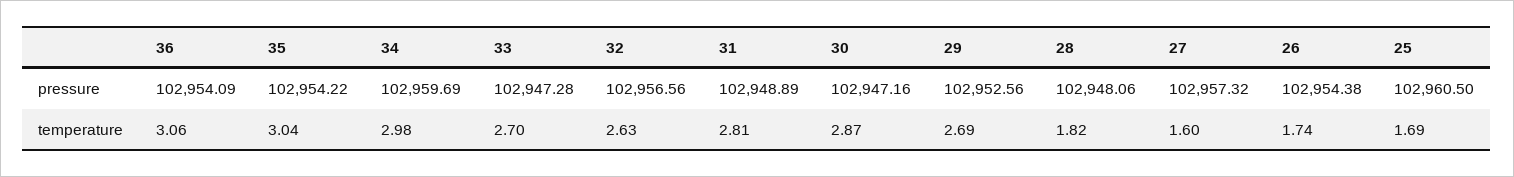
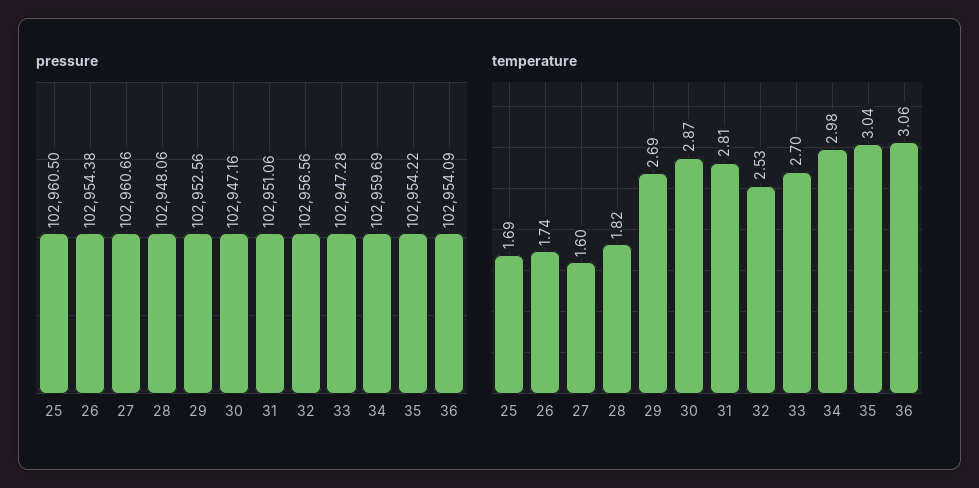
pressure, 31: 102948.89 -> 102951.06
pressure, 27: 102957.32 -> 102960.66
temperature, 32: 2.63 -> 2.53

